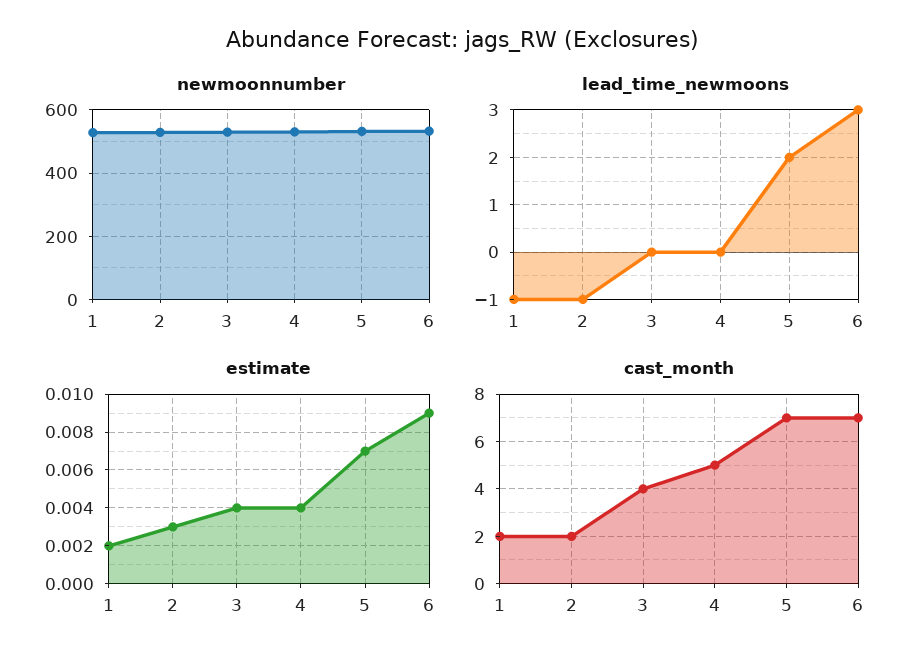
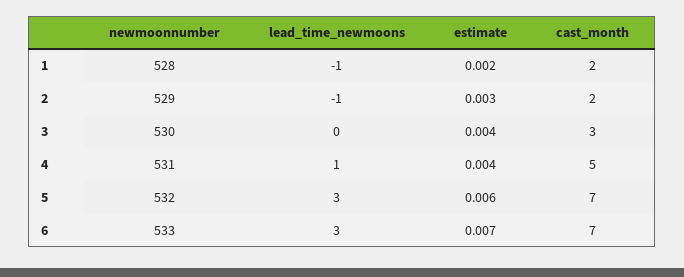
lead_time_newmoons, 4: 0 -> 1
lead_time_newmoons, 5: 2 -> 3
estimate, 5: 0.007 -> 0.006
estimate, 6: 0.009 -> 0.007
cast_month, 3: 4 -> 3

